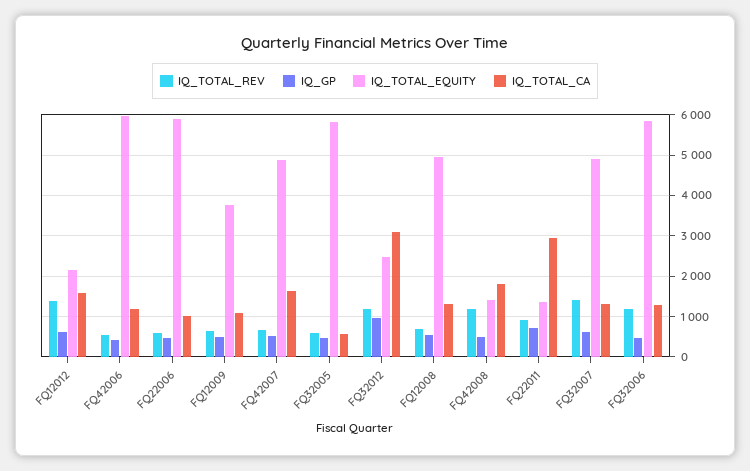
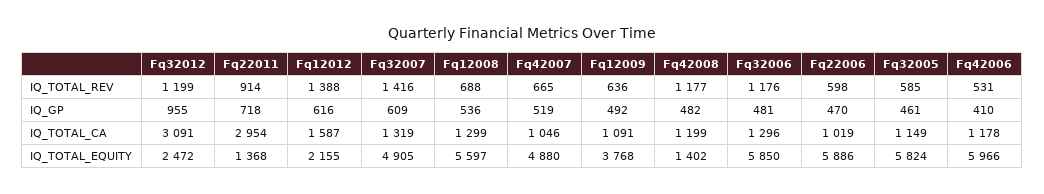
IQ_TOTAL_CA, FQ42007: 1600 -> 1046
IQ_TOTAL_CA, FQ32005: 600 -> 1149
IQ_TOTAL_EQUITY, FQ12008: 5000 -> 5597
IQ_TOTAL_CA, FQ42008: 1800 -> 1199

